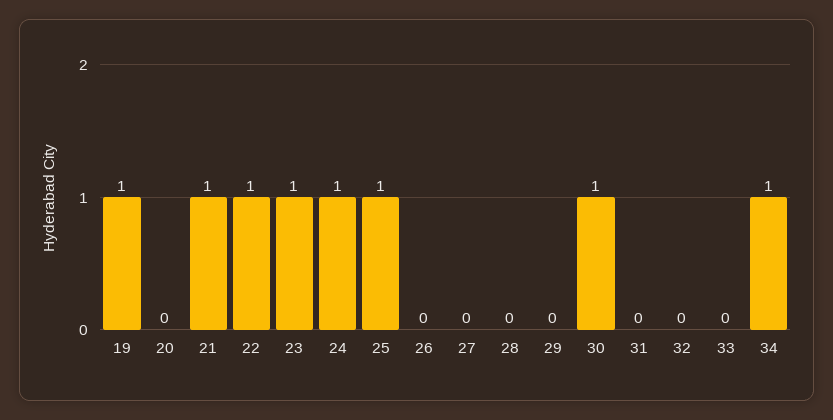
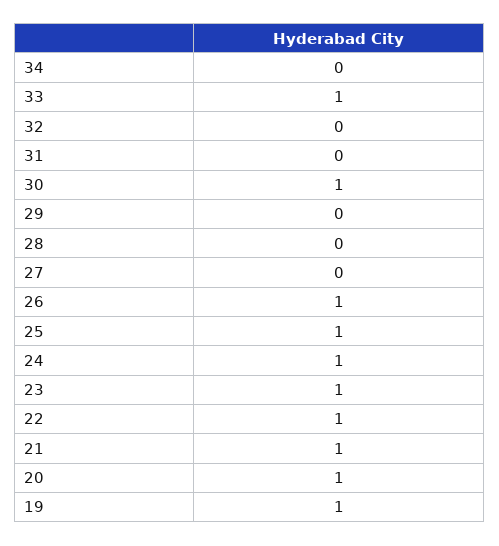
20: 0 -> 1
26: 0 -> 1
33: 0 -> 1
34: 1 -> 0

